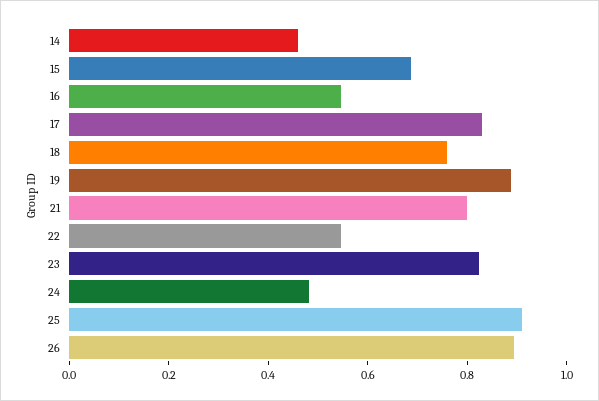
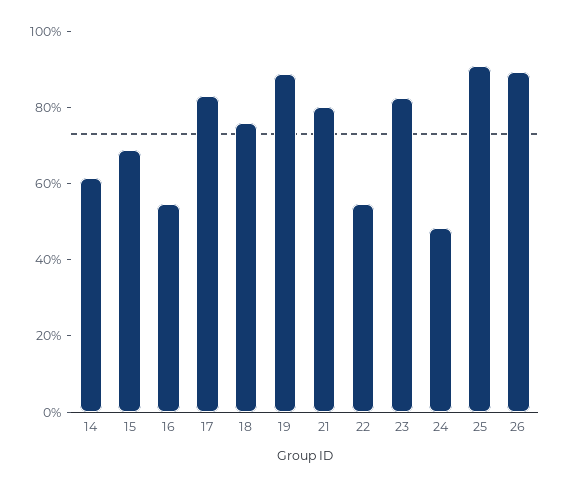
14: 0.45 -> 0.6

